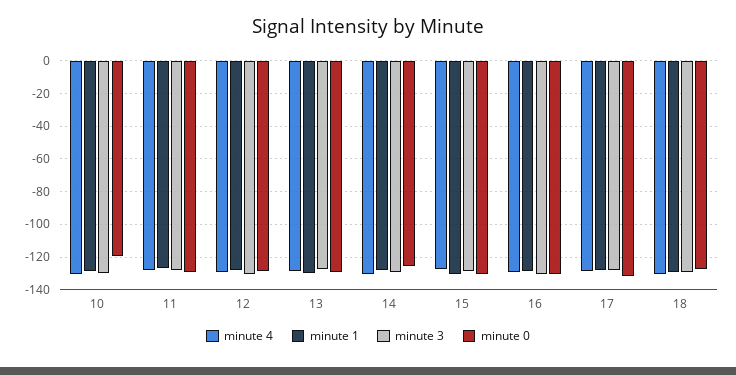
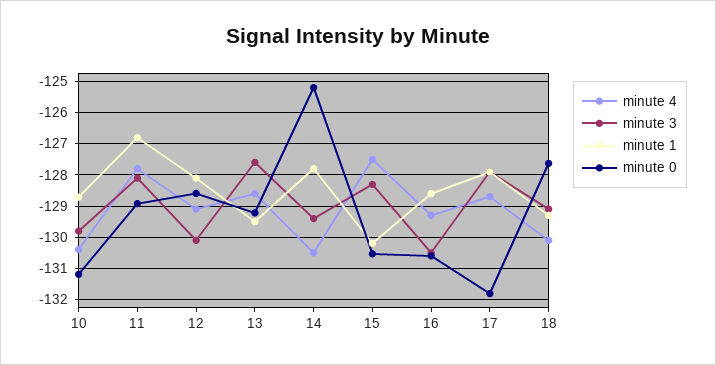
minute 0, 10: -120 -> -131.2

